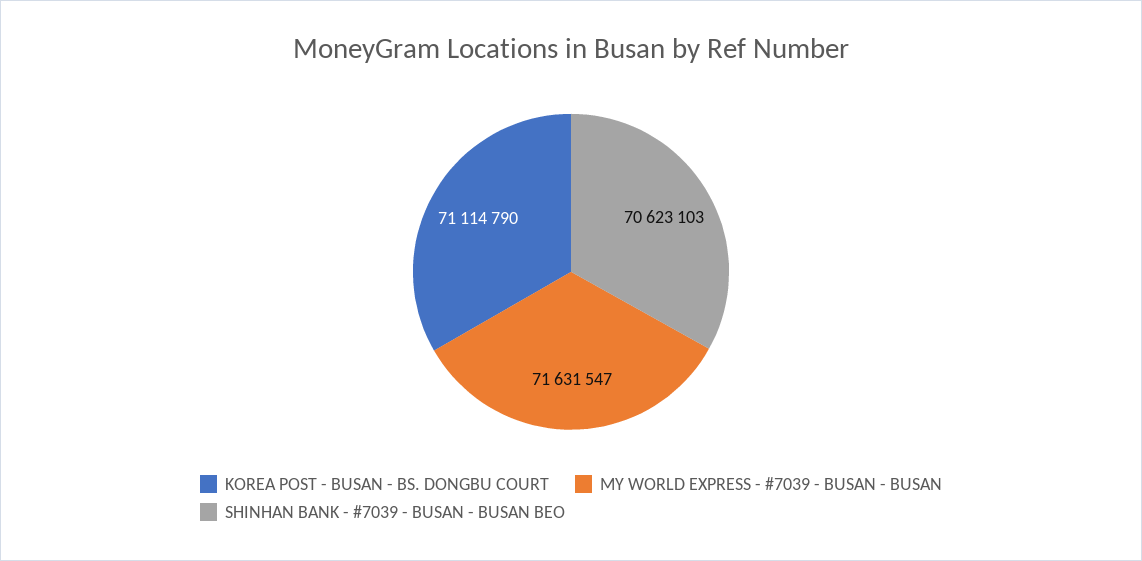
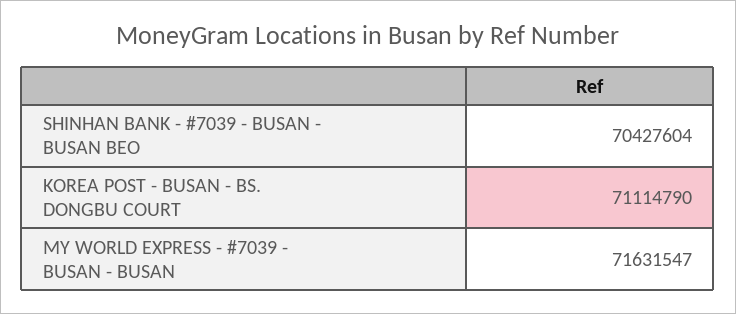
SHINHAN BANK - #7039 - BUSAN - BUSAN BEO: 70623103 -> 70427604

